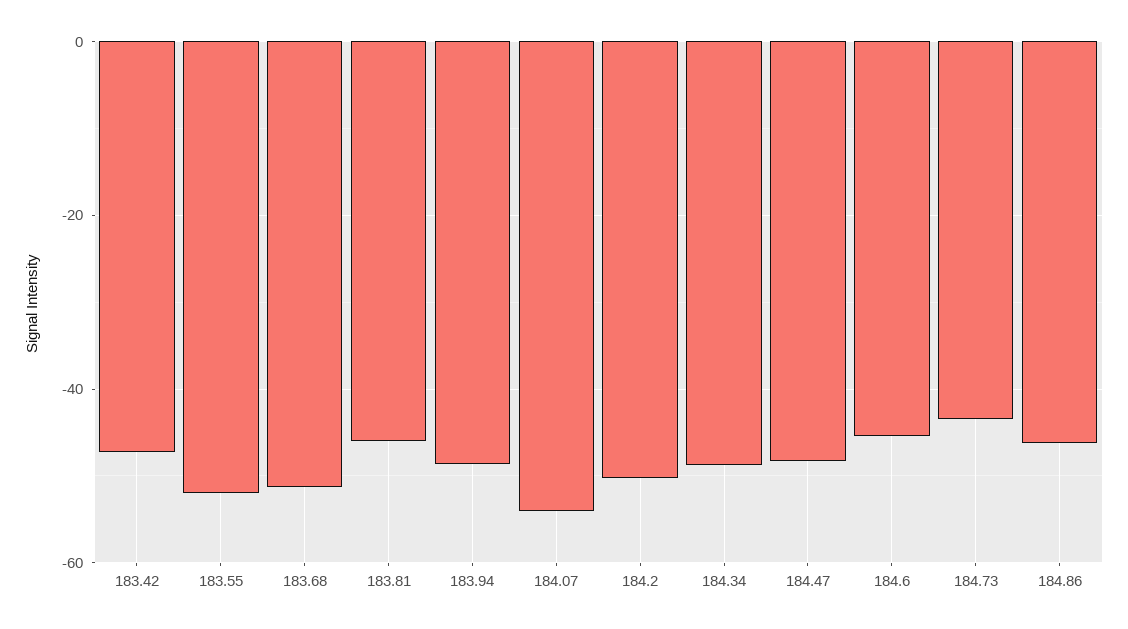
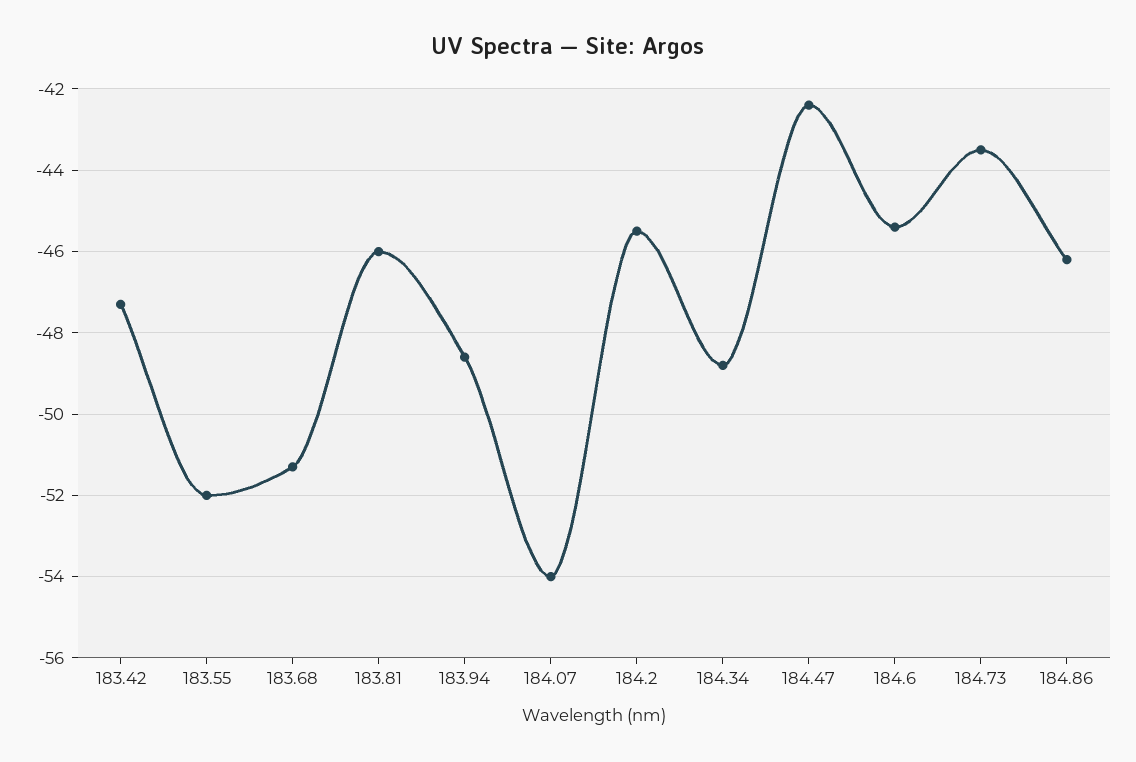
184.2: -50 -> -45.5
184.47: -48 -> -42.5

